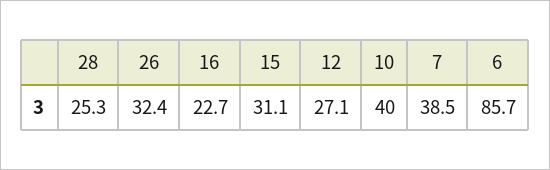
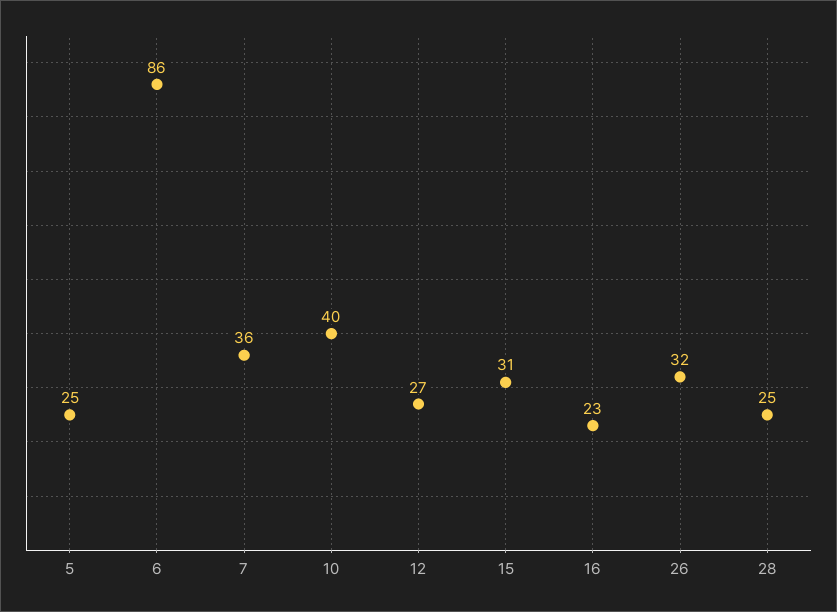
7: 38.5 -> 36
5: none -> 25

